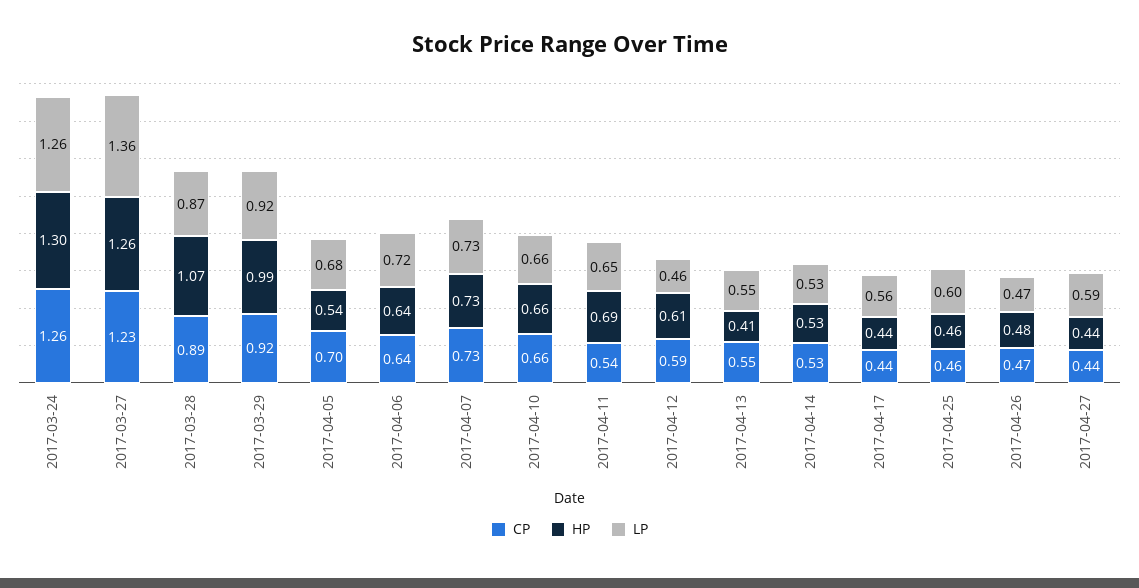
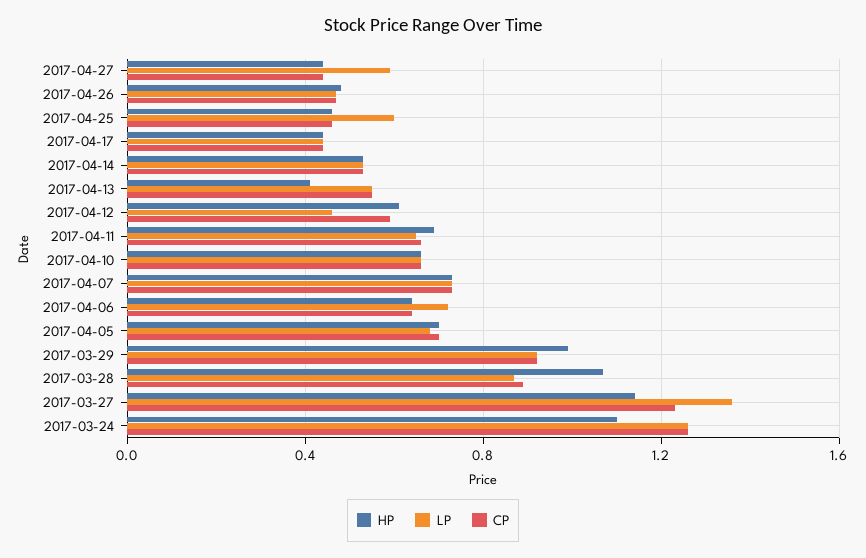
HP, 2017-03-24: 1.3 -> 1.1
HP, 2017-03-27: 1.26 -> 1.15
HP, 2017-04-05: 0.54 -> 0.7
CP, 2017-04-11: 0.54 -> 0.65
LP, 2017-04-17: 0.56 -> 0.45

